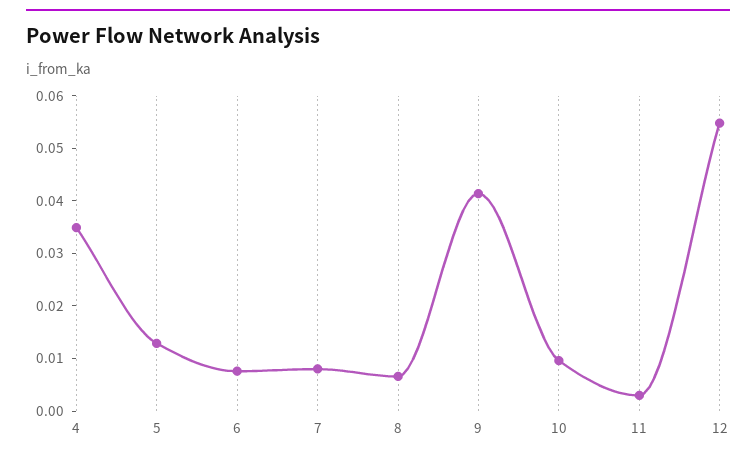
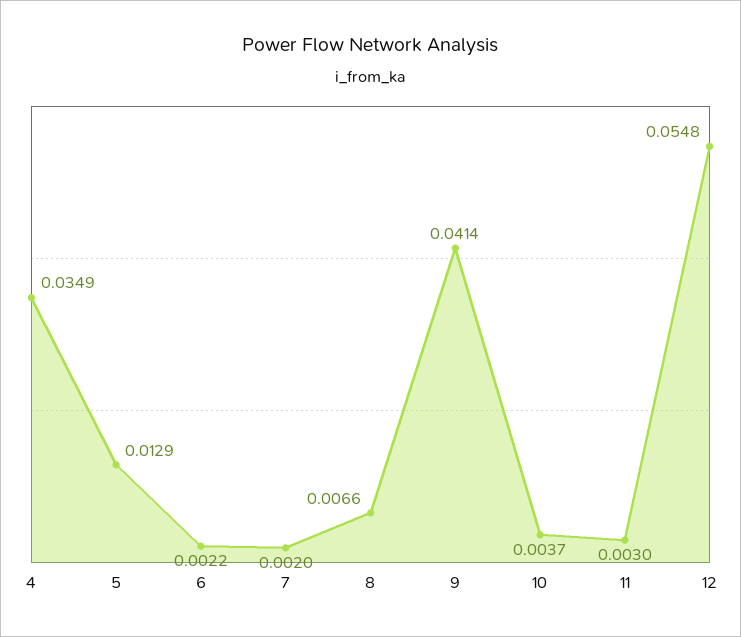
6: 0.008 -> 0.0022
7: 0.008 -> 0.002
10: 0.01 -> 0.0037

